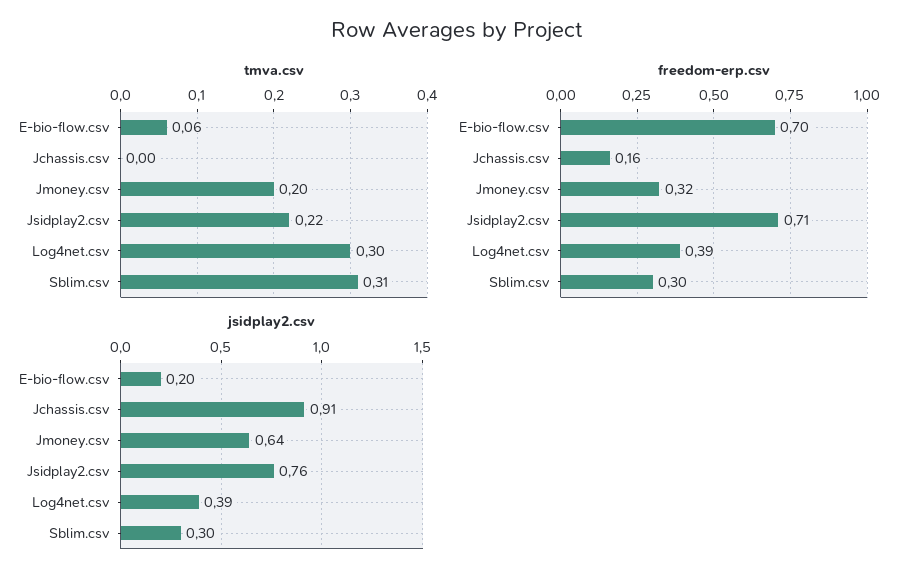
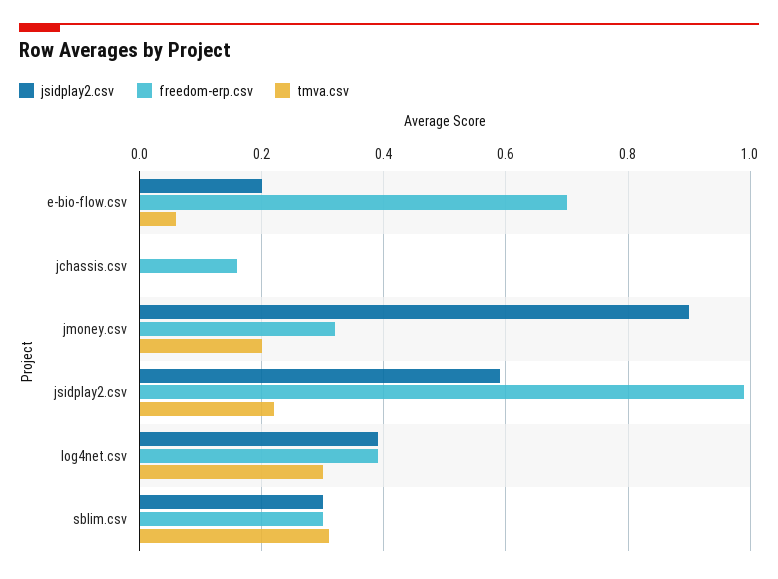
freedom-erp.csv, Jsidplay2.csv: 0.71 -> 1
jsidplay2.csv, Jchassis.csv: 0.91 -> 0
jsidplay2.csv, Jmoney.csv: 0.64 -> 0.9
jsidplay2.csv, Jsidplay2.csv: 0.76 -> 0.6

